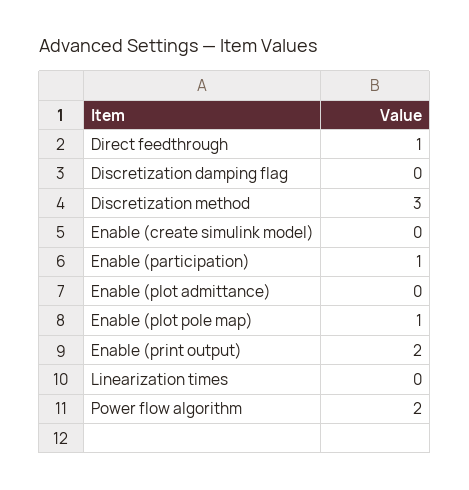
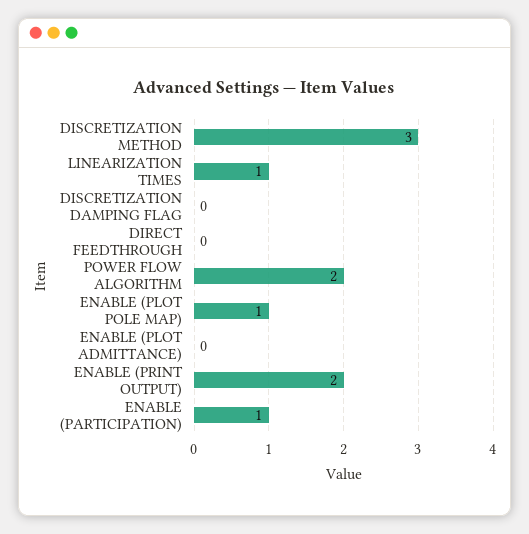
Direct feedthrough: 1 -> 0
Enable (create simulink model): 0 -> none
Linearization times: 0 -> 1

